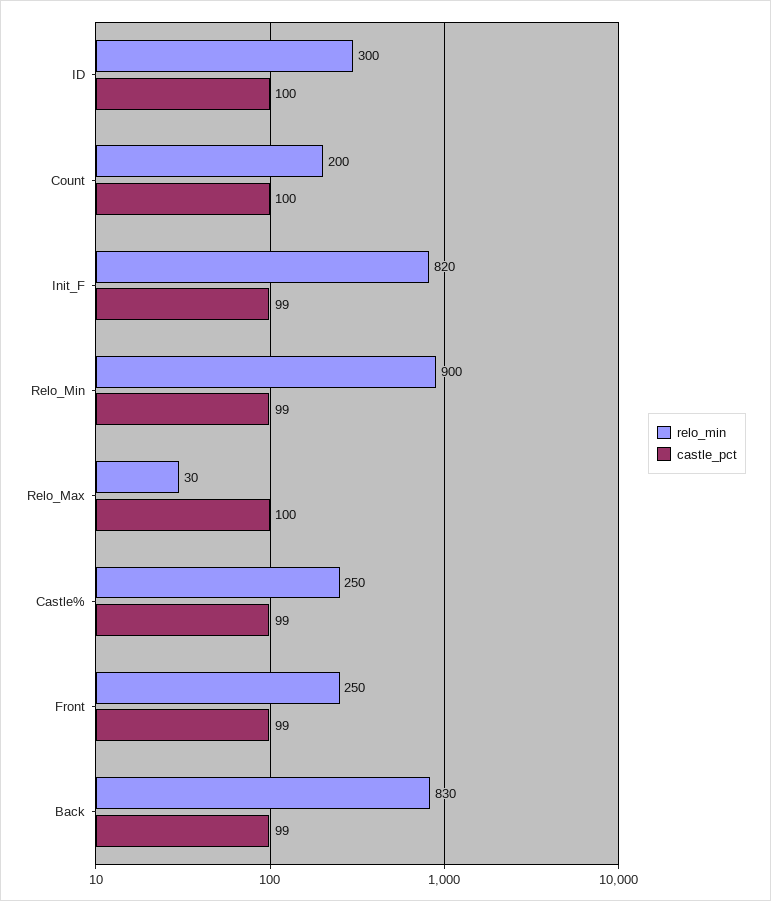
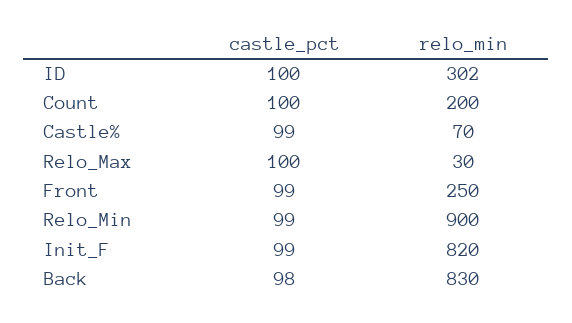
relo_min, ID: 300 -> 302
relo_min, Castle%: 250 -> 70
castle_pct, Back: 99 -> 98

